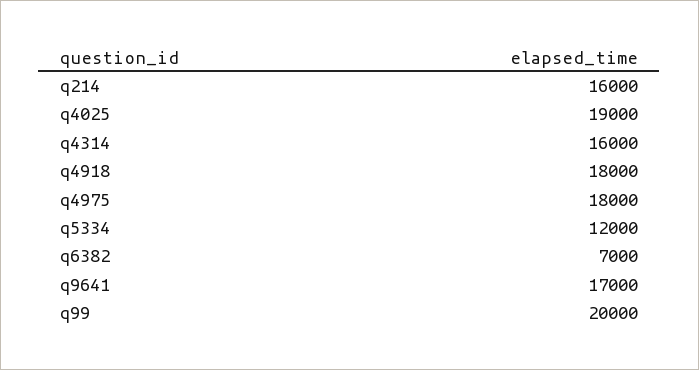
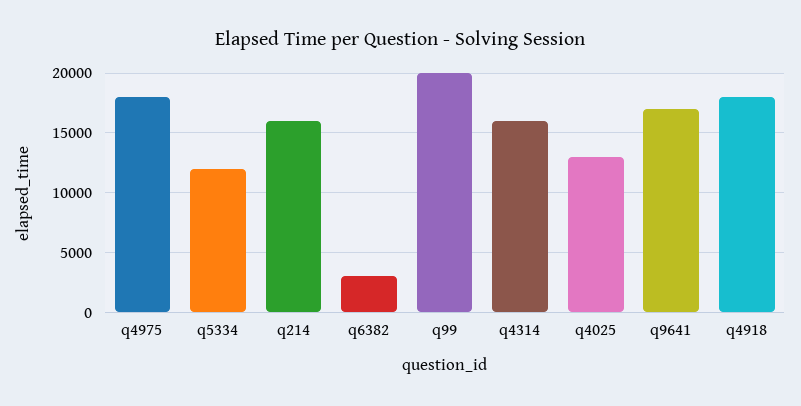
q4025: 19000 -> 13000
q6382: 7000 -> 3000

